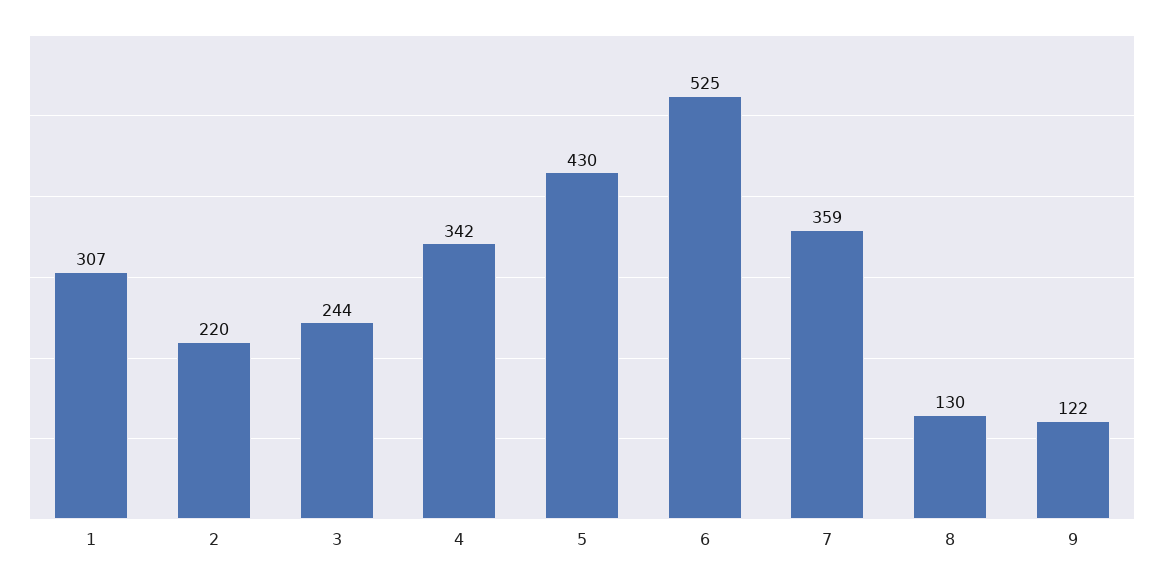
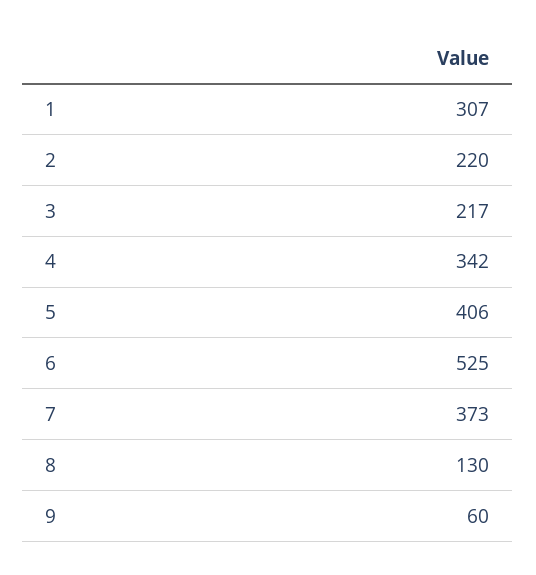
3: 244 -> 217
5: 430 -> 406
7: 359 -> 373
9: 122 -> 60

